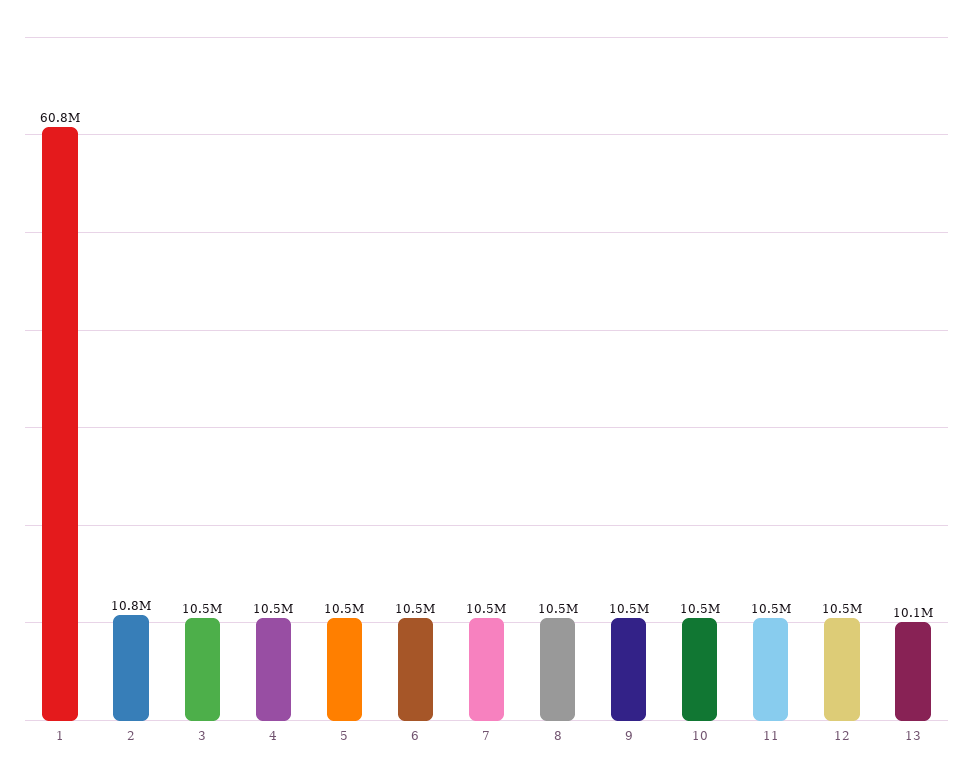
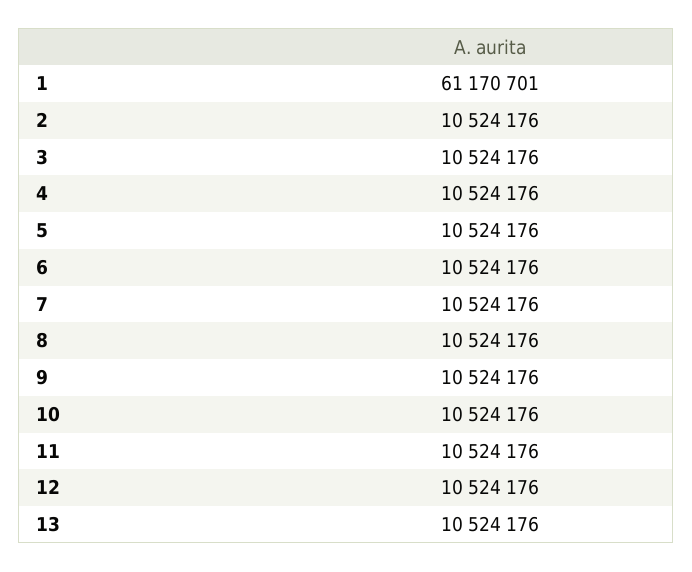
1: 60800000 -> 61170701
2: 10800000 -> 10524176
13: 10100000 -> 10524176

